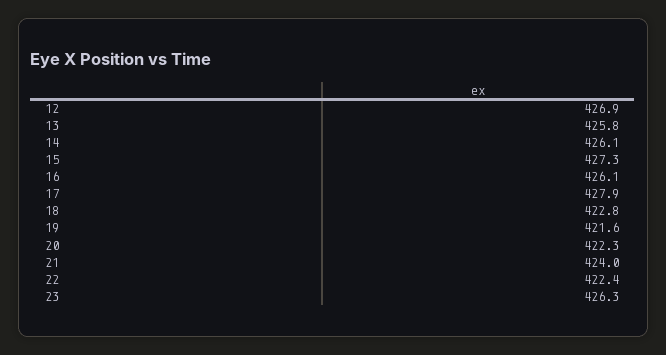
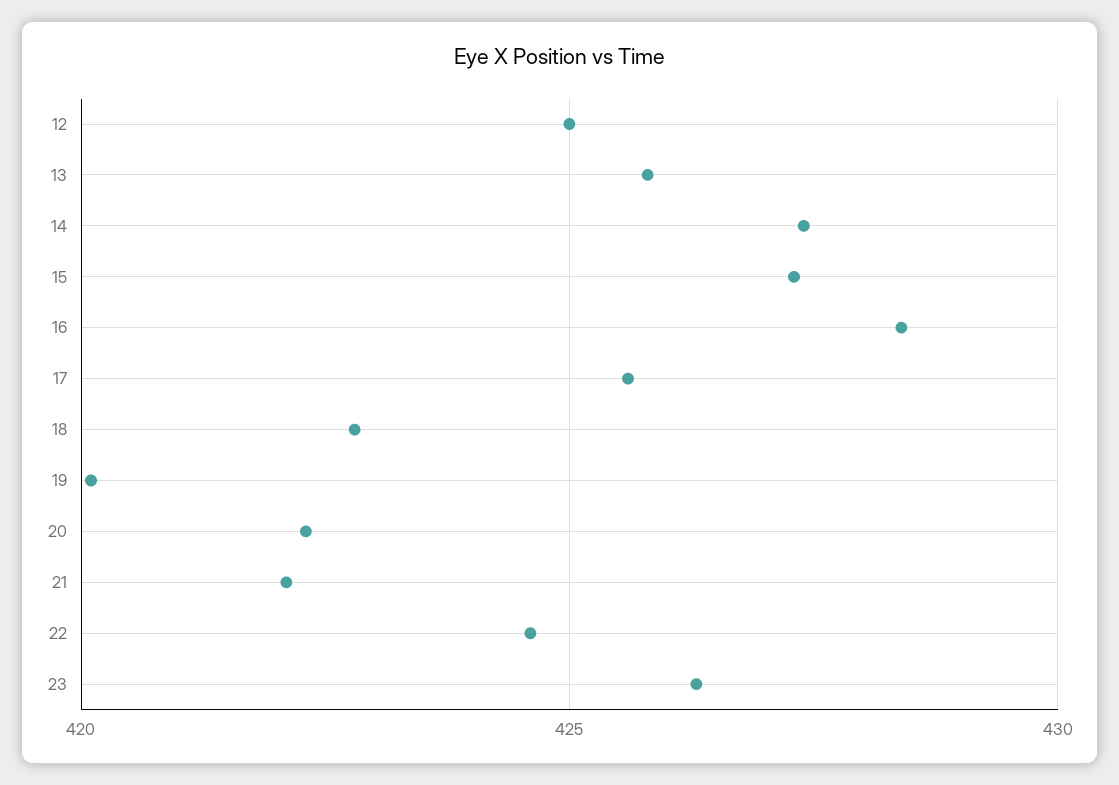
12: 426.9 -> 425
14: 426.1 -> 427.5
16: 426.1 -> 428.5
17: 427.9 -> 425.5
19: 421.6 -> 420
21: 424 -> 422
22: 422.4 -> 424.5

